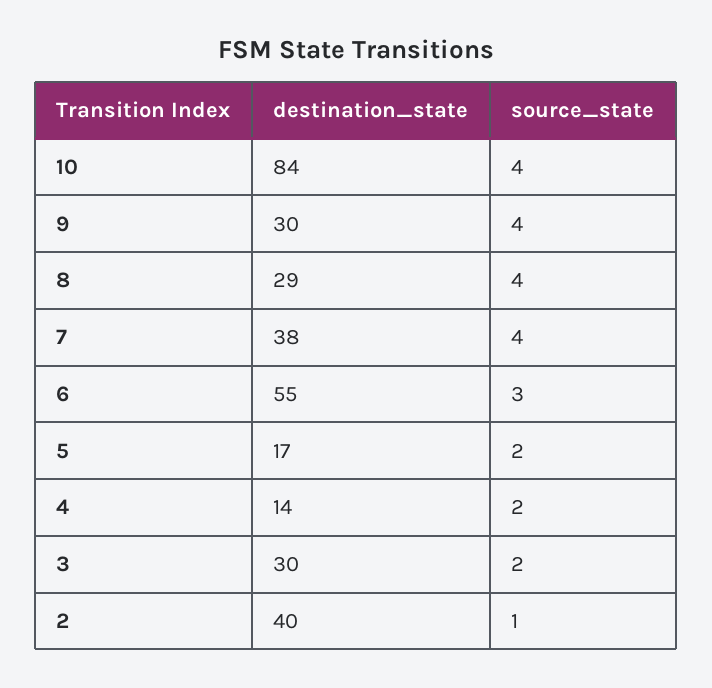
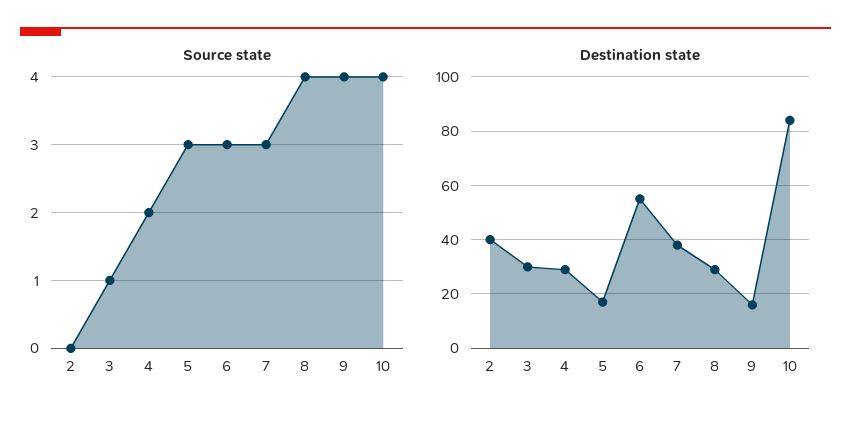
destination_state, 9: 30 -> 15
source_state, 7: 4 -> 3
source_state, 5: 2 -> 3
destination_state, 4: 14 -> 30
source_state, 3: 2 -> 1
source_state, 2: 1 -> 0

